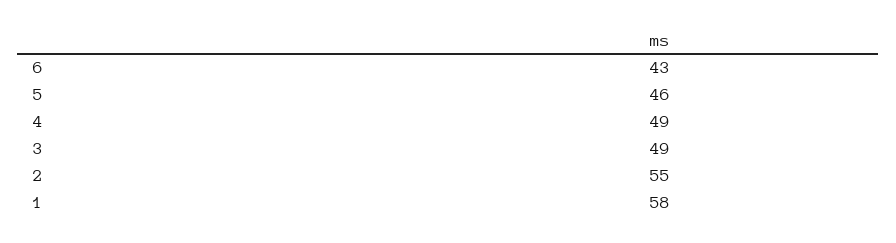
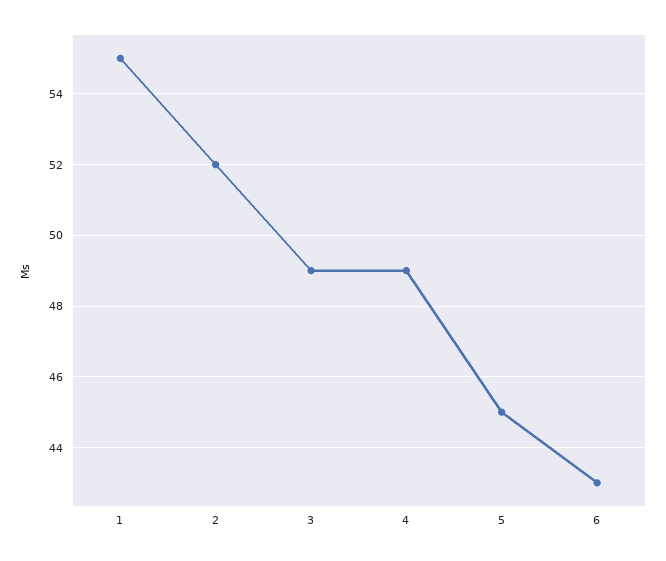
5: 46 -> 45
2: 55 -> 52
1: 58 -> 55

